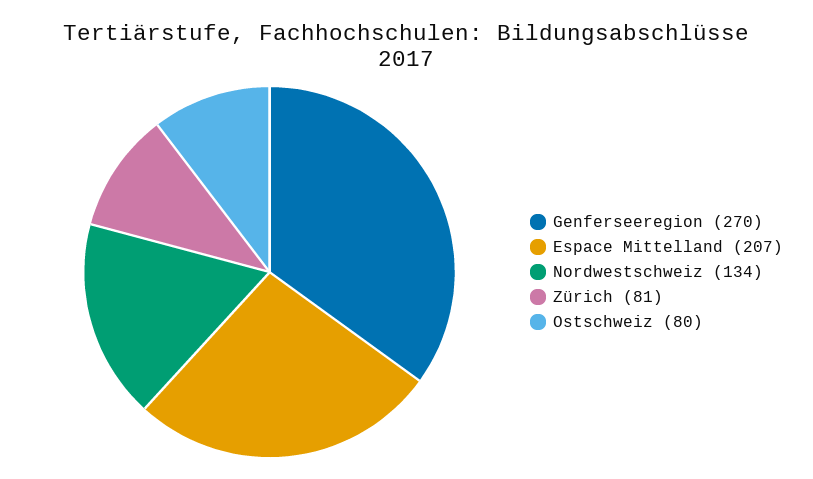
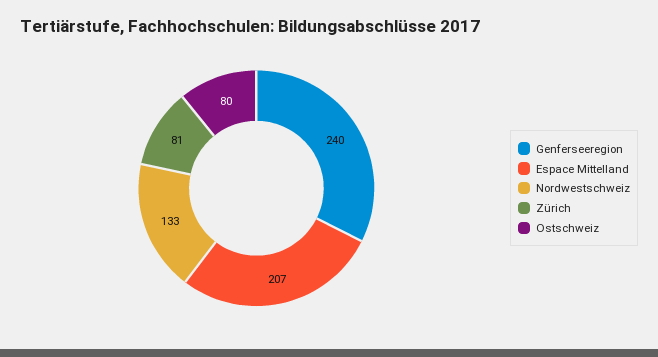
Genferseeregion: 270 -> 240
Nordwestschweiz: 134 -> 133

